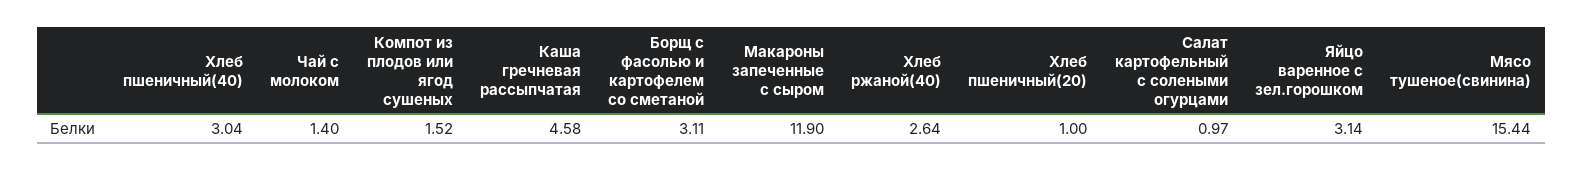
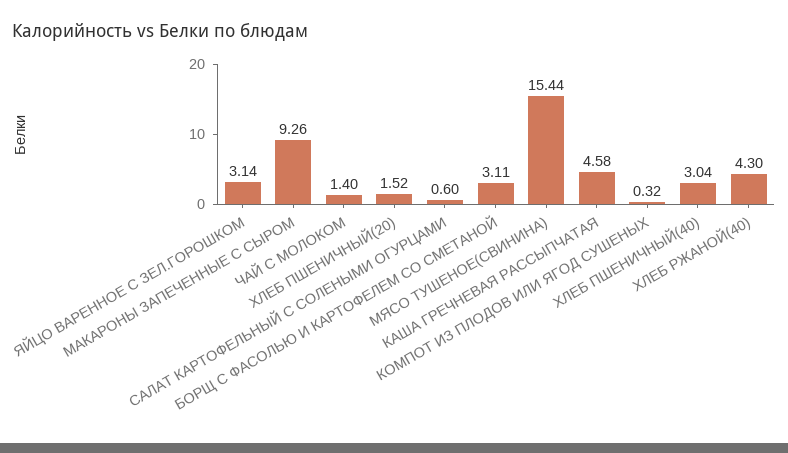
Компот из плодов или ягод сушеных: 1.52 -> 0.32
Макароны запеченные с сыром: 11.9 -> 9.26
Хлеб ржаной(40): 2.64 -> 4.3
Хлеб пшеничный(20): 1 -> 1.52
Салат картофельный с солеными огурцами: 0.97 -> 0.6

